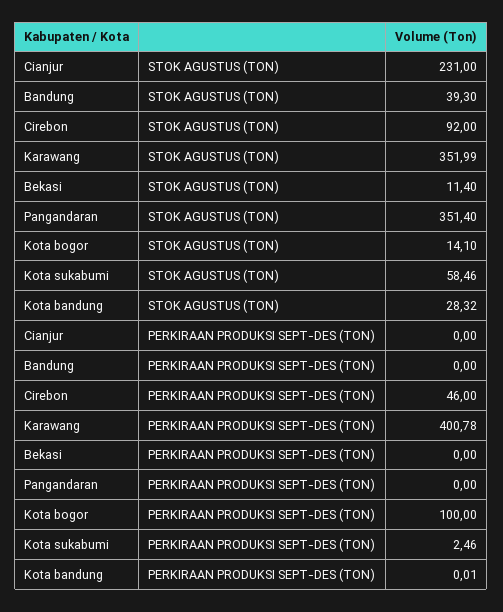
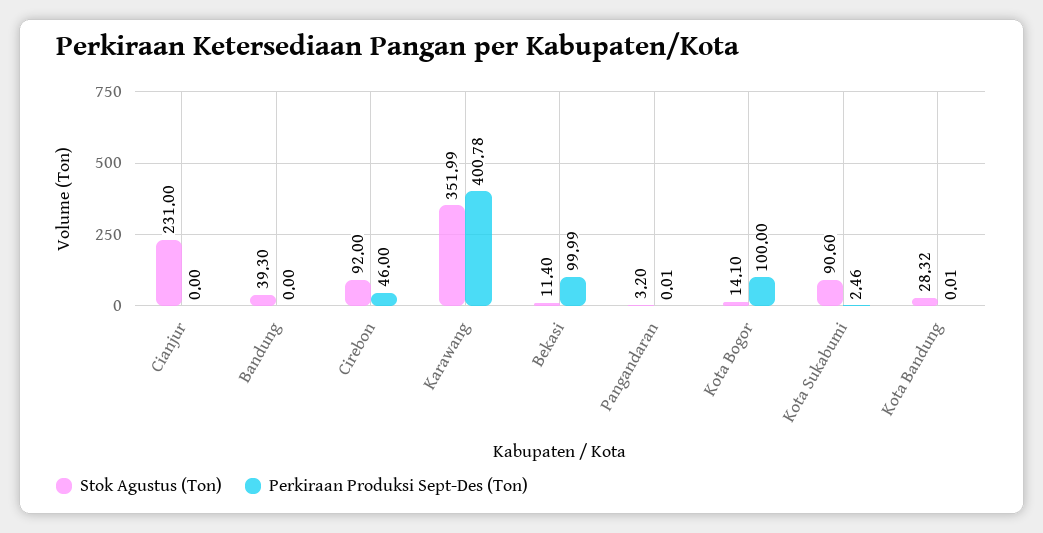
STOK AGUSTUS (TON), Pangandaran: 351.4 -> 3.2
STOK AGUSTUS (TON), Kota sukabumi: 58.46 -> 90.6
PERKIRAAN PRODUKSI SEPT-DES (TON), Bekasi: 0 -> 99.99
PERKIRAAN PRODUKSI SEPT-DES (TON), Pangandaran: 0 -> 0.01

